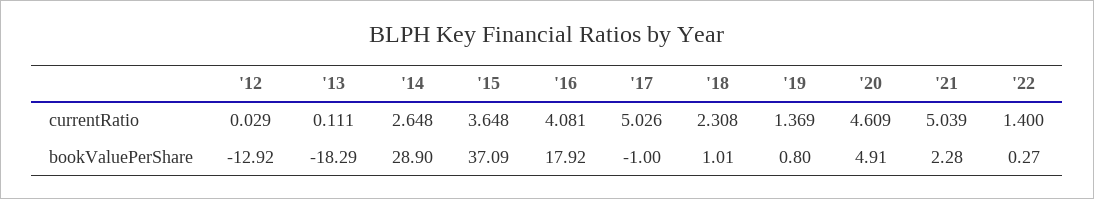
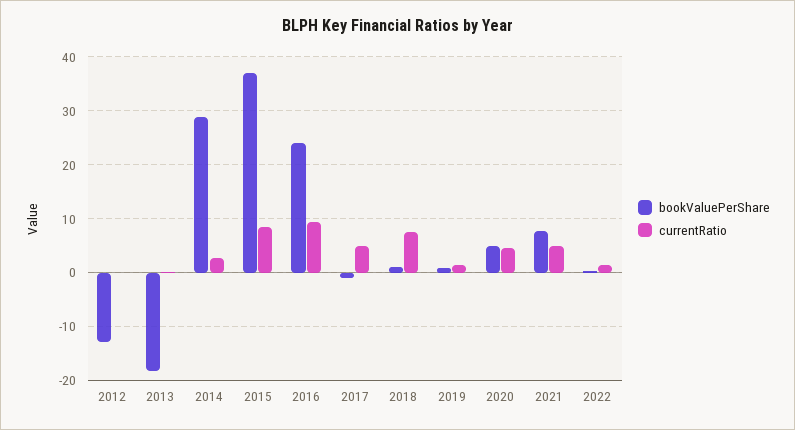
currentRatio, '15: 3.648 -> 8
currentRatio, '16: 4.081 -> 10
currentRatio, '18: 2.308 -> 8
bookValuePerShare, '16: 17.92 -> 24
bookValuePerShare, '21: 2.28 -> 8

